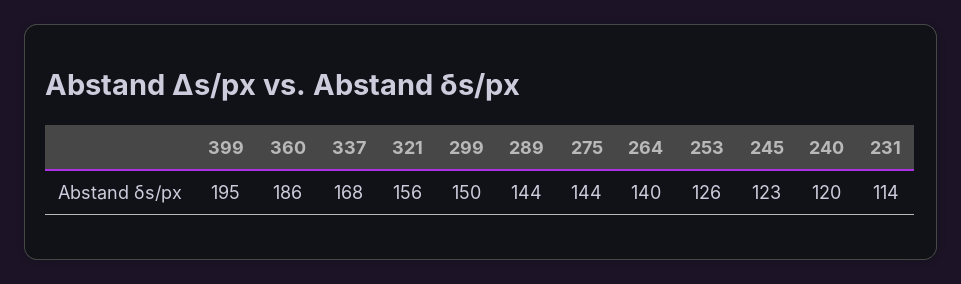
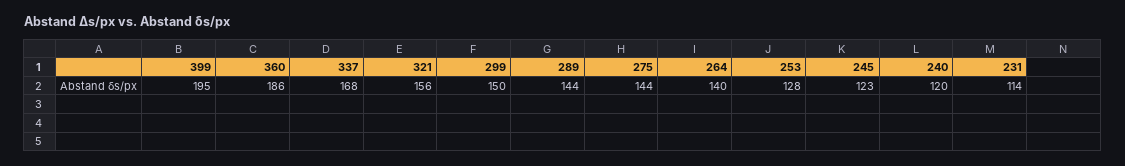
253: 126 -> 128

